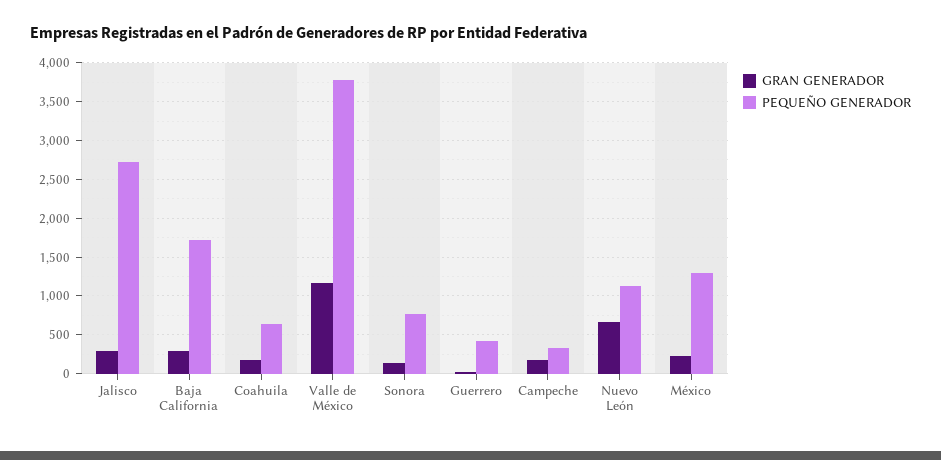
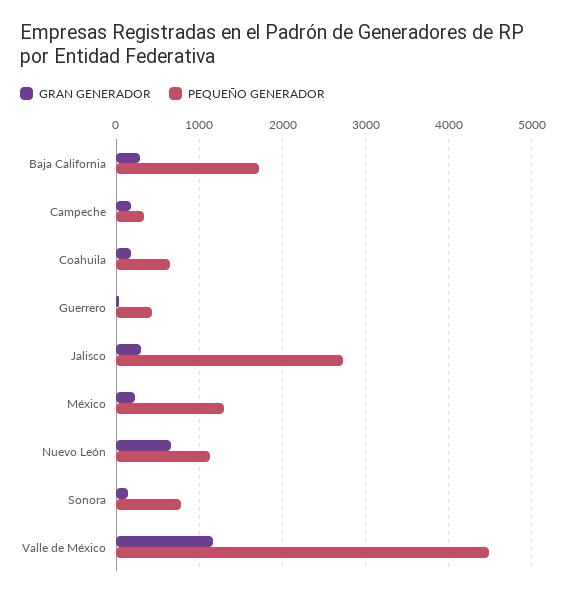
PEQUEÑO GENERADOR, Valle de México: 3800 -> 4500

